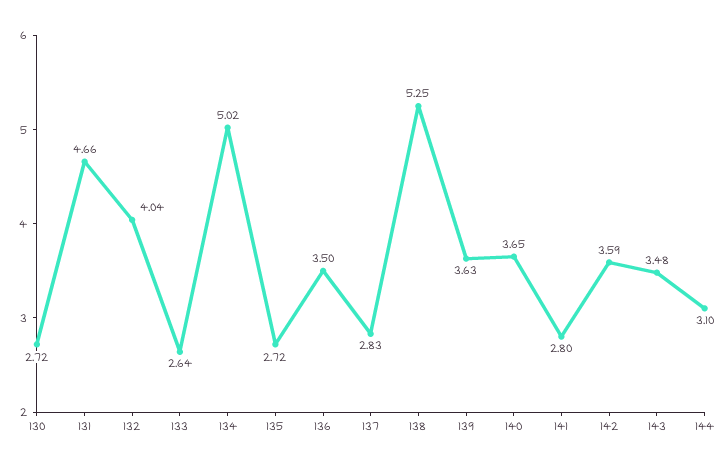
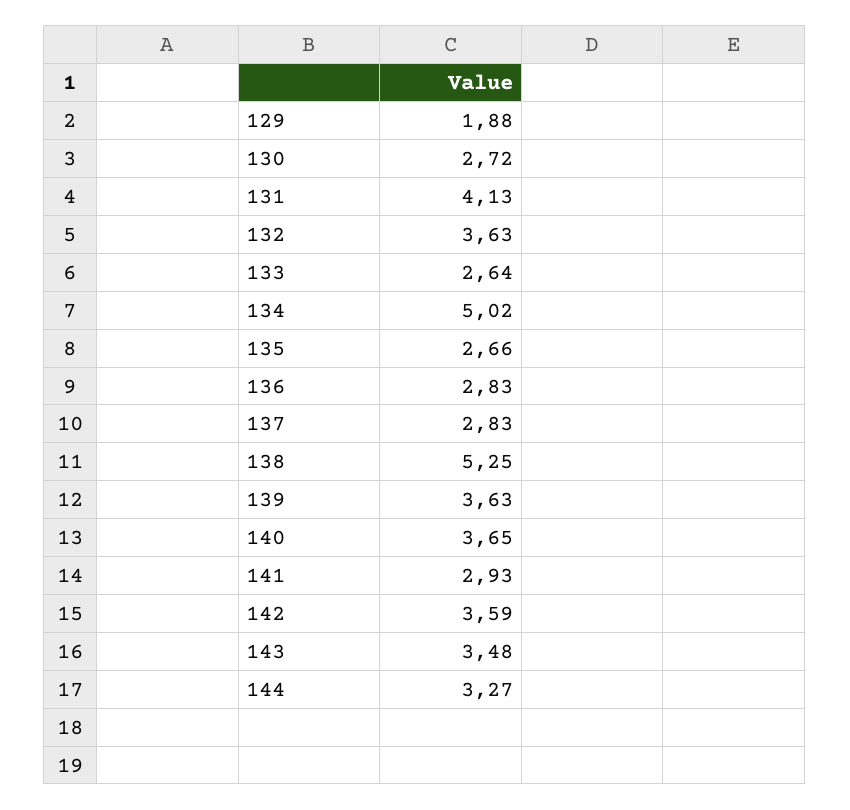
131: 4.66 -> 4.13
132: 4.04 -> 3.63
135: 2.72 -> 2.66
136: 3.5 -> 2.83
141: 2.8 -> 2.93
144: 3.1 -> 3.27
129: none -> 1.88

